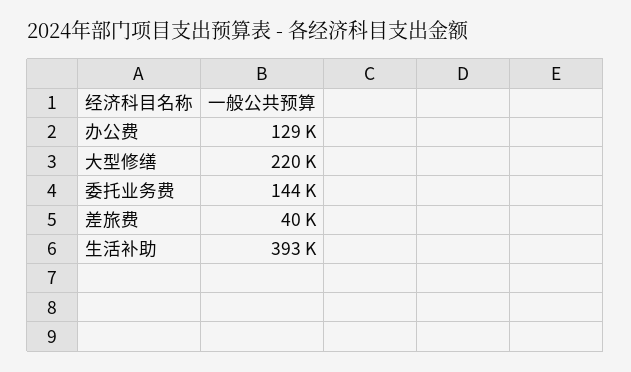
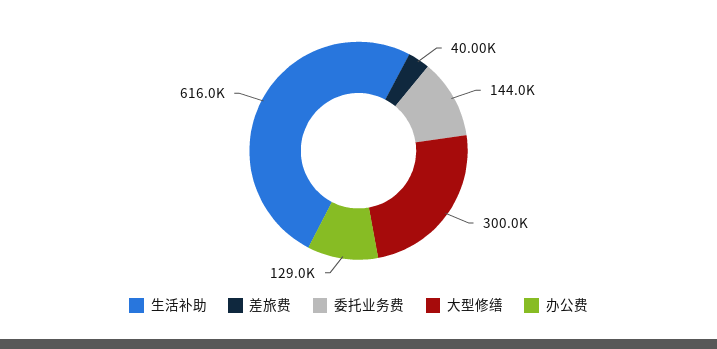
大型修缮: 220000 -> 300000
生活补助: 393000 -> 616000

